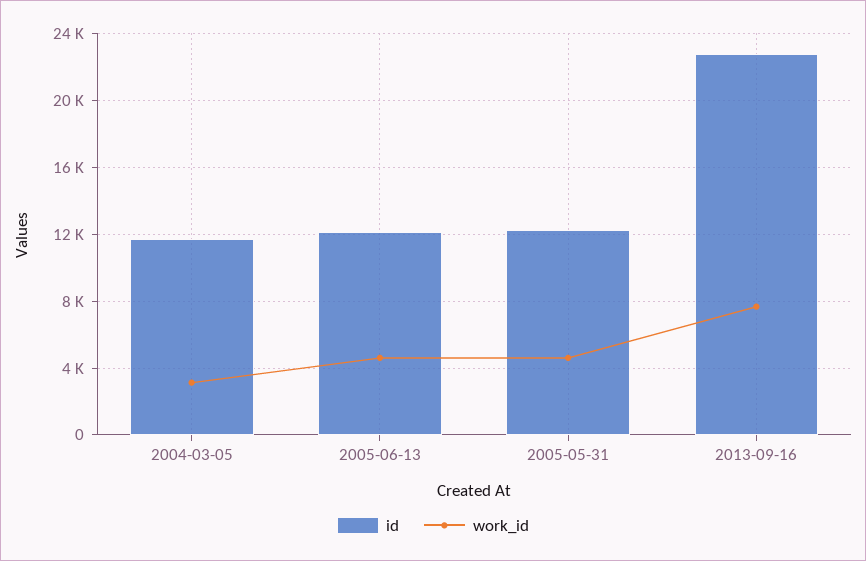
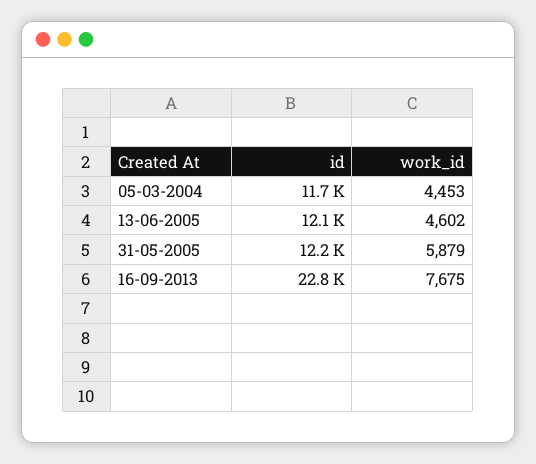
work_id, 2004-03-05: 3000 -> 4453
work_id, 2005-05-31: 4500 -> 5879

